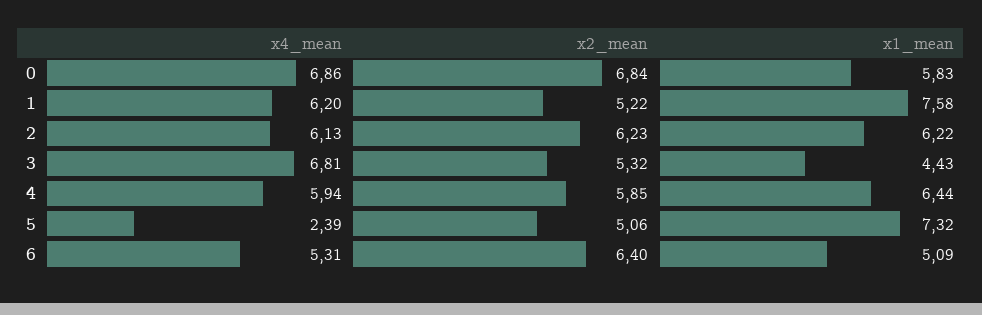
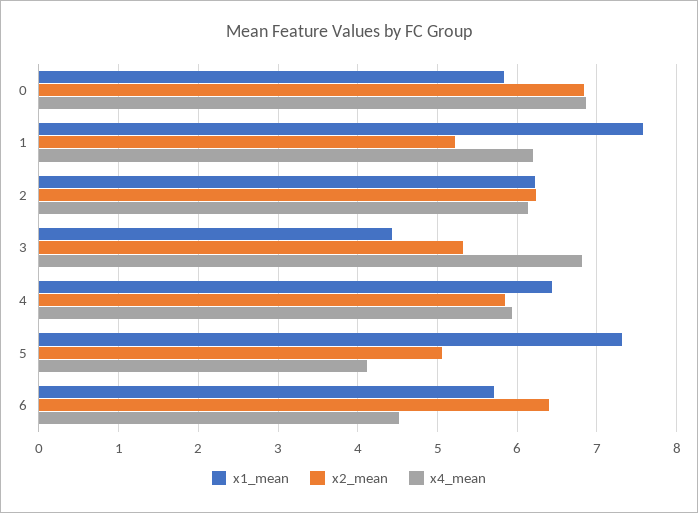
x4_mean, 5: 2.39 -> 4.1
x4_mean, 6: 5.31 -> 4.5
x1_mean, 6: 5.09 -> 5.7

